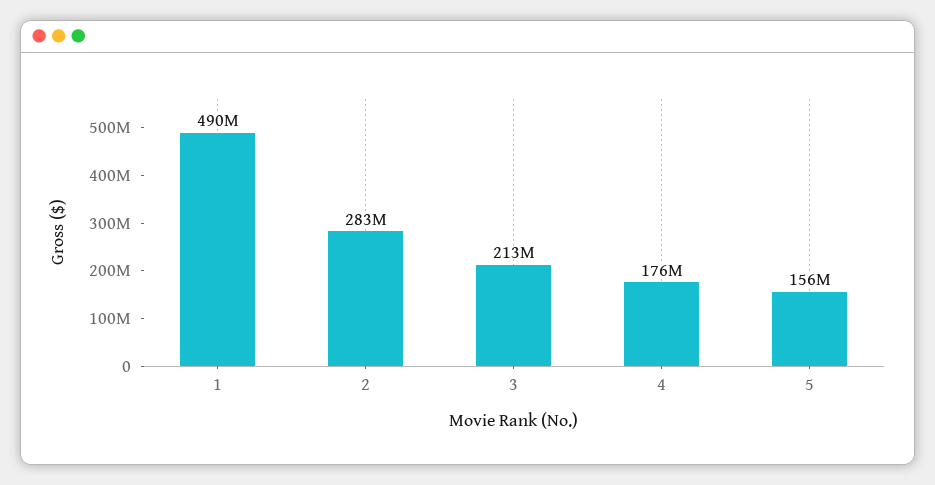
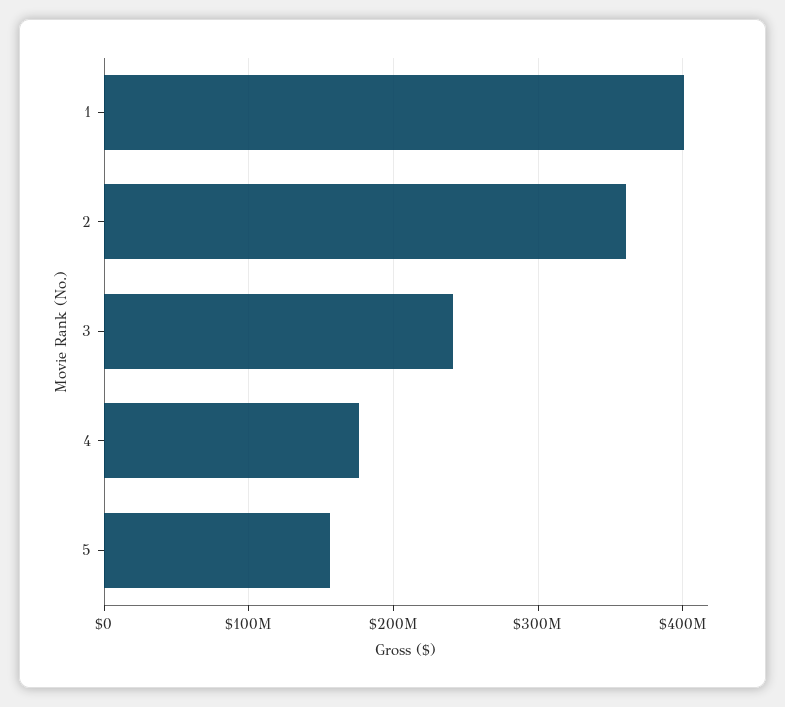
1: 490000000 -> 400000000
2: 283000000 -> 360000000
3: 213000000 -> 240000000

